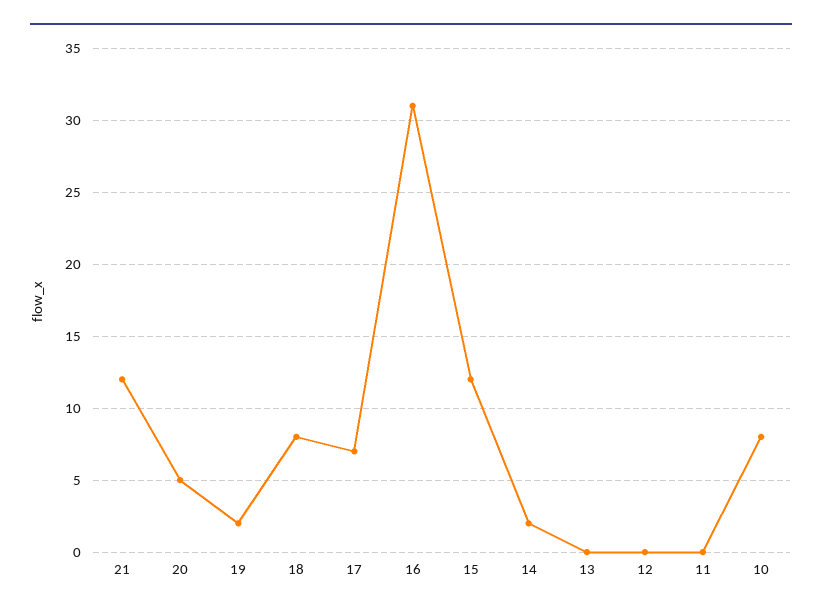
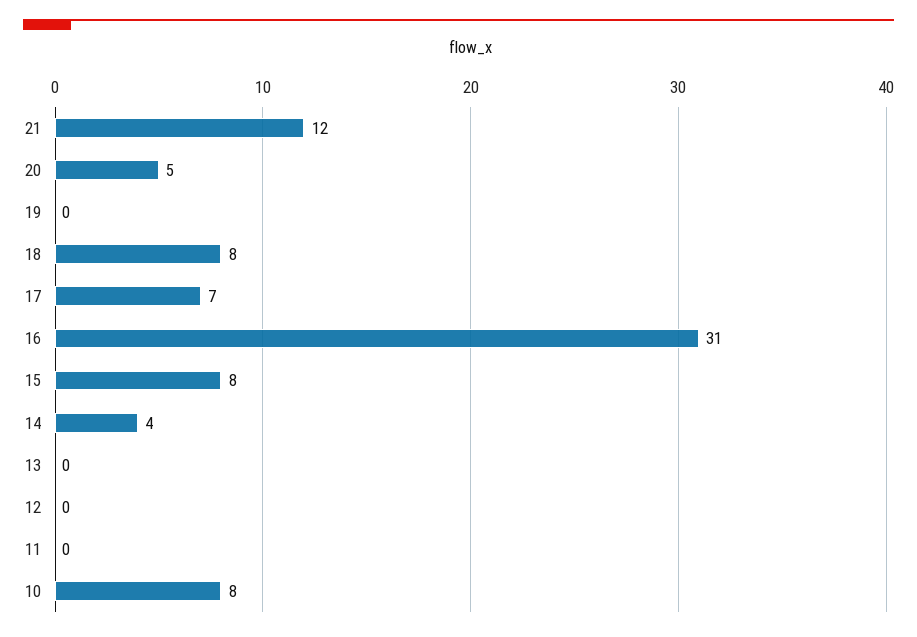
19: 2 -> 0
15: 12 -> 8
14: 2 -> 4

